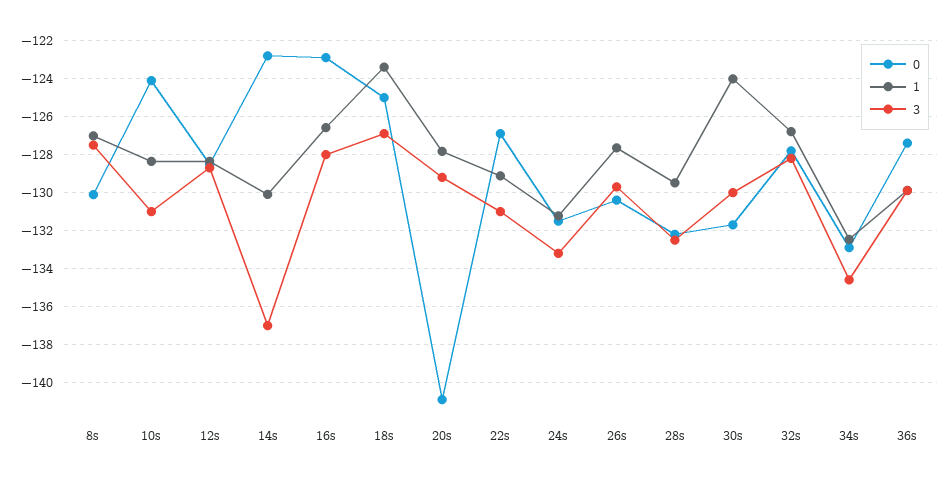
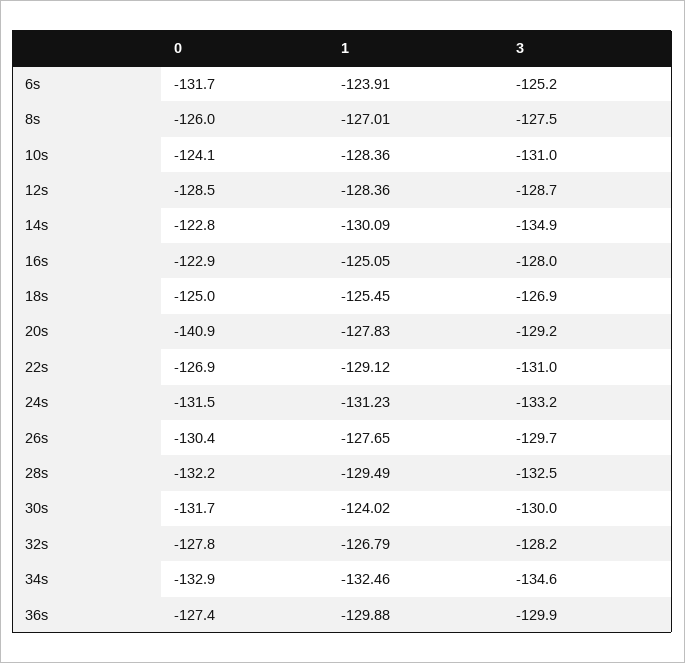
0, 8s: -130 -> -126
3, 14s: -137 -> -134.9
1, 16s: -126.5 -> -125.05
1, 18s: -123.5 -> -125.45
0, 6s: none -> -131.7
1, 6s: none -> -123.91
3, 6s: none -> -125.2

